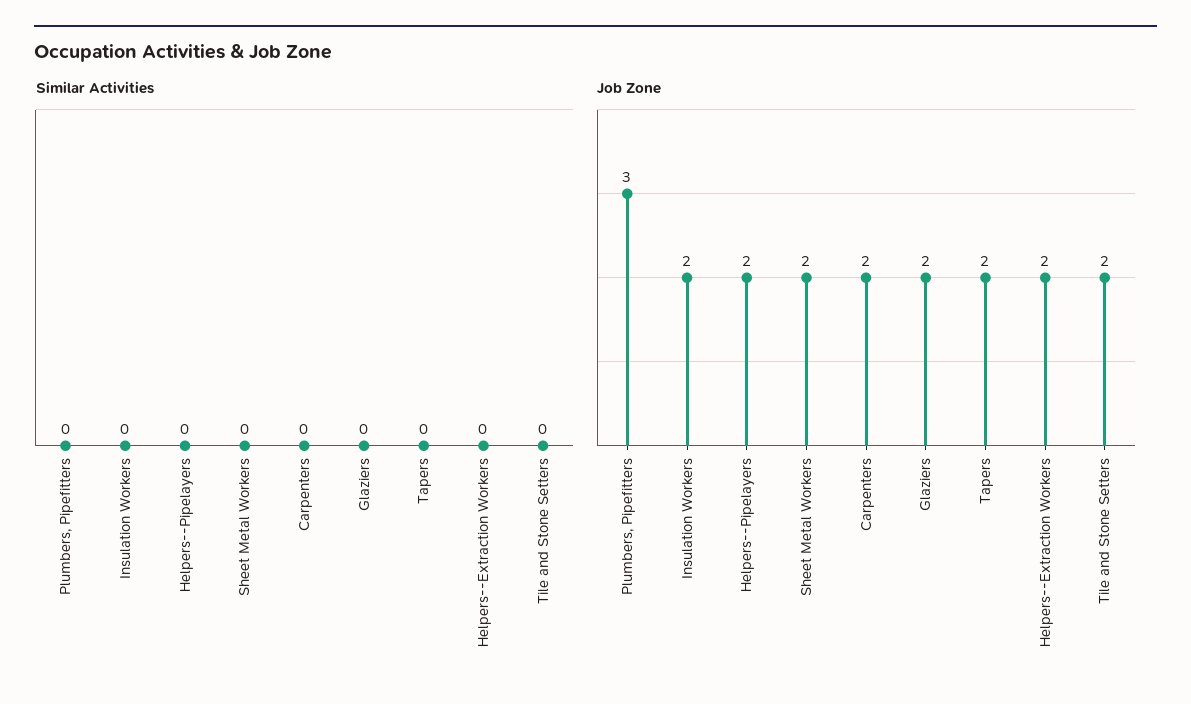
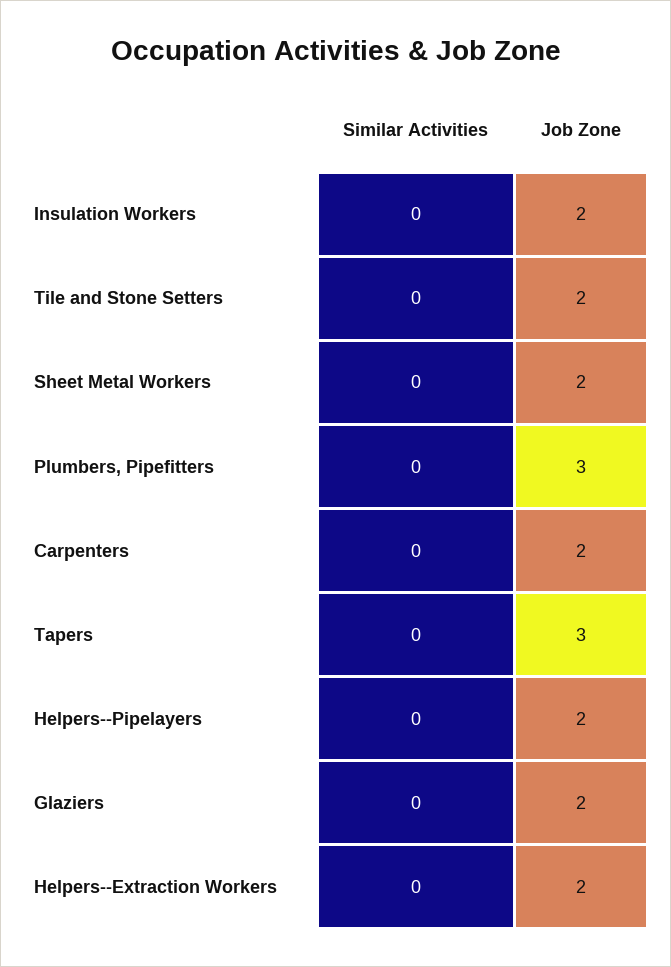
Job Zone, Tapers: 2 -> 3

